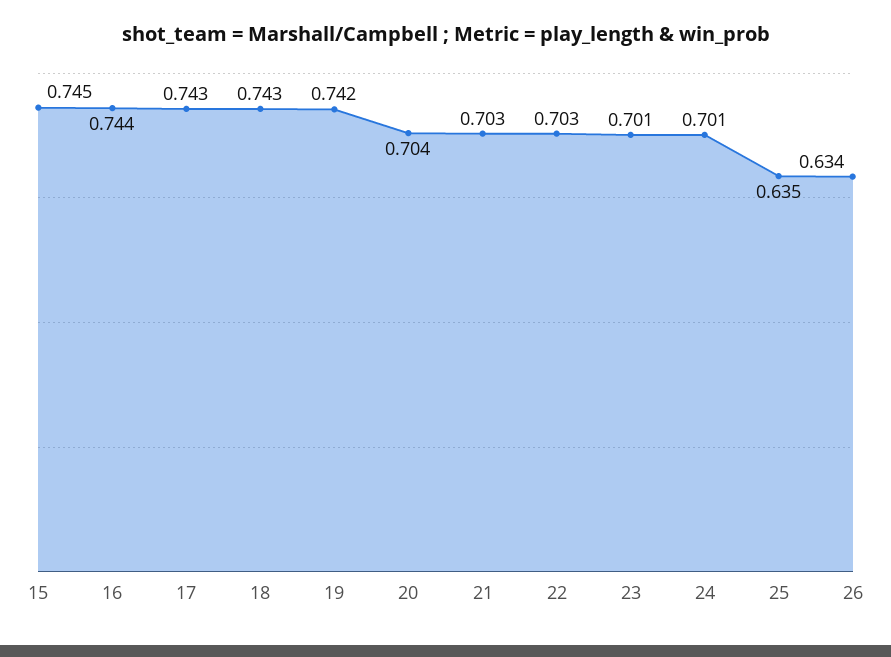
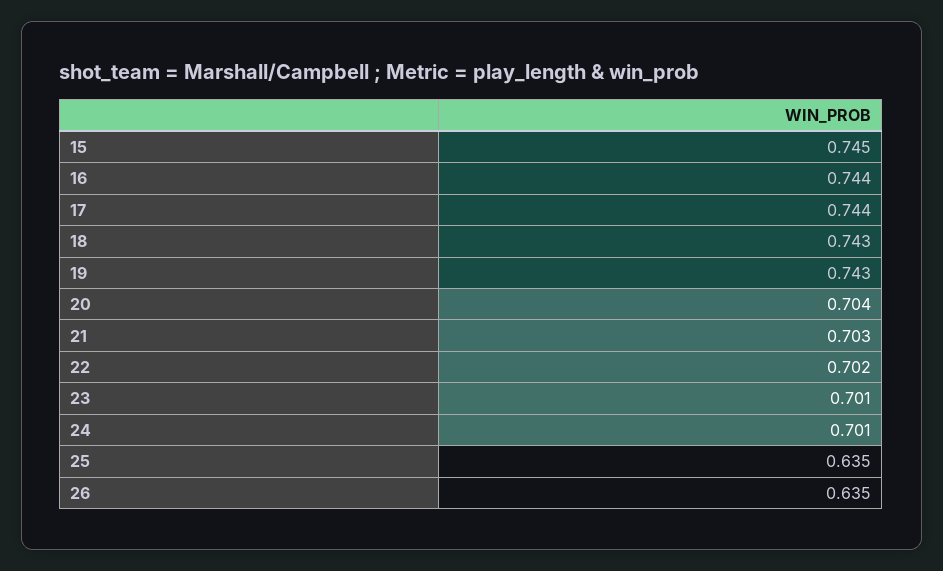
17: 0.743 -> 0.744
19: 0.742 -> 0.743
22: 0.703 -> 0.702
26: 0.634 -> 0.635

